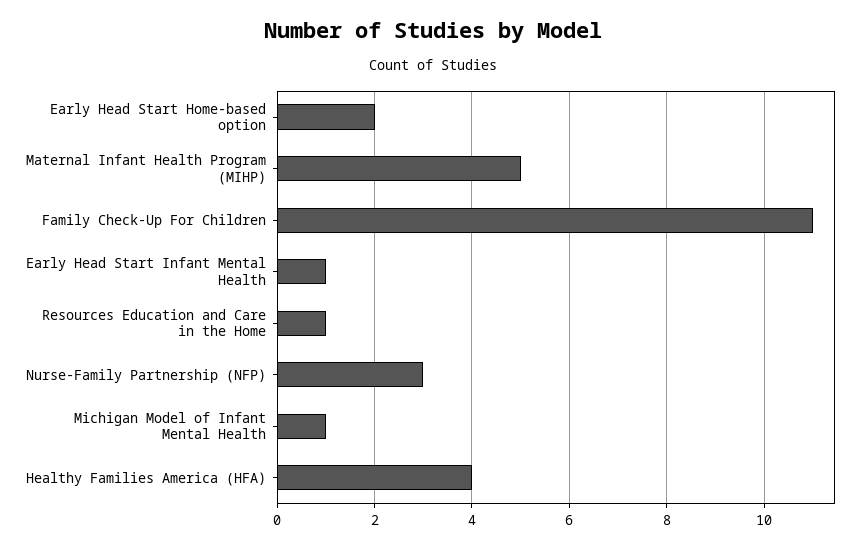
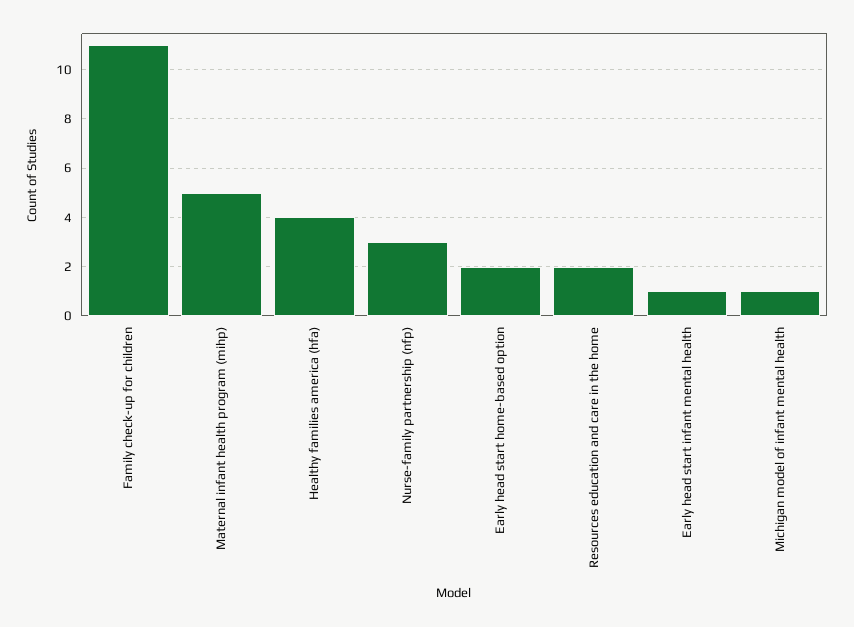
Resources Education and Care in the Home: 1 -> 2

